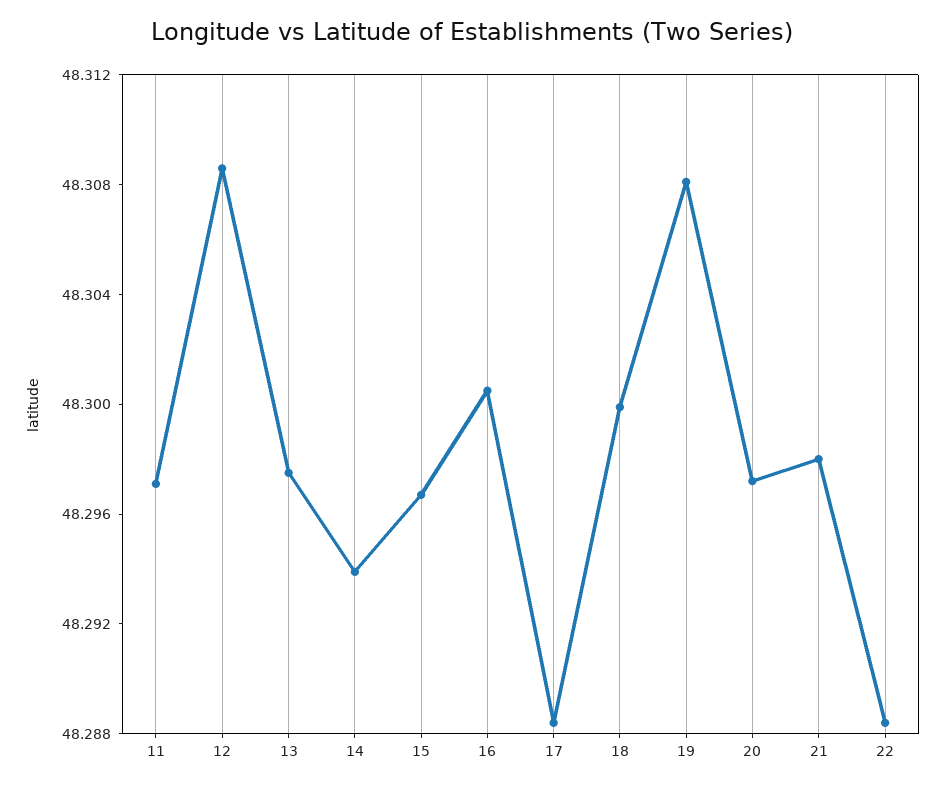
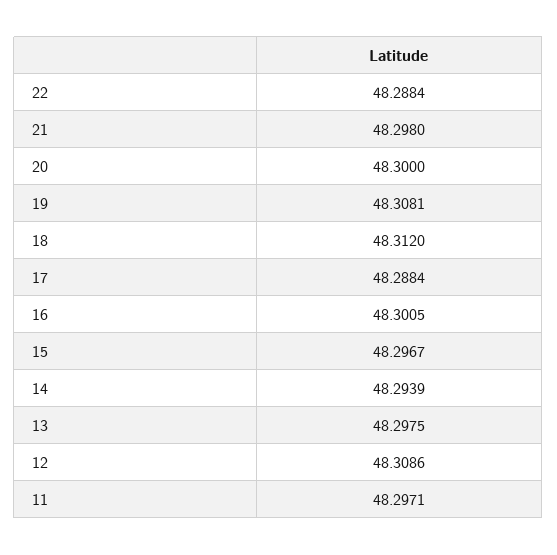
18: 48.3 -> 48.312
20: 48.297 -> 48.3

